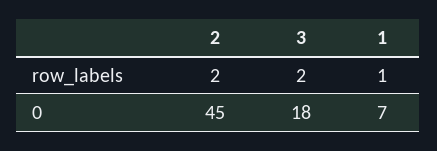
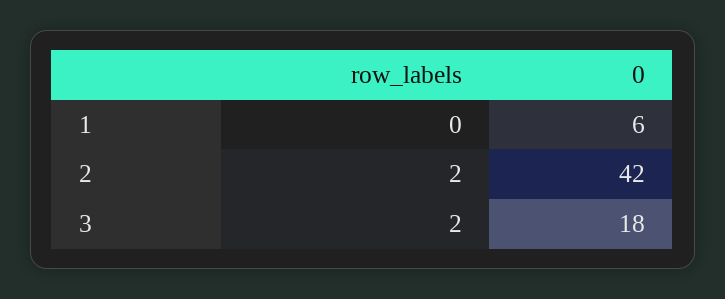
1, row_labels: 1 -> 0
2, 0: 45 -> 42
1, 0: 7 -> 6

